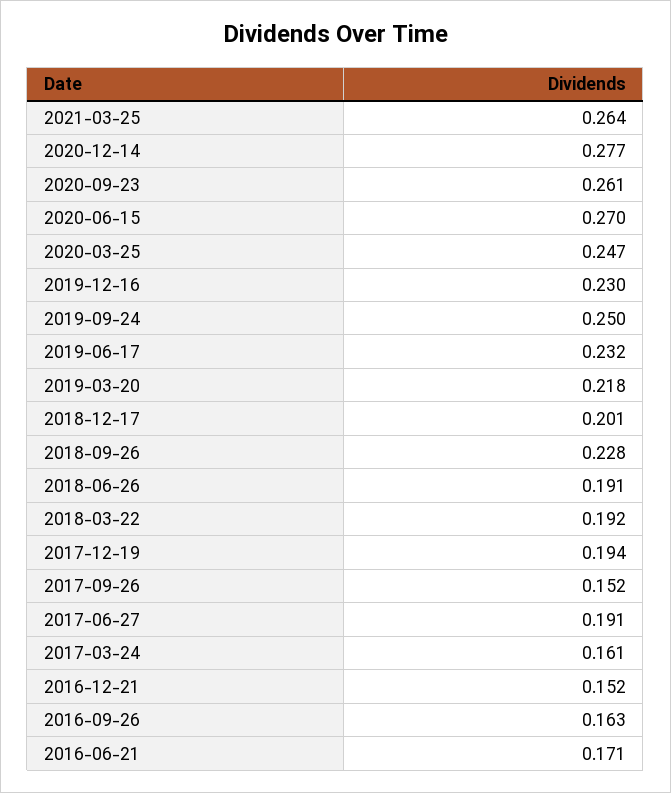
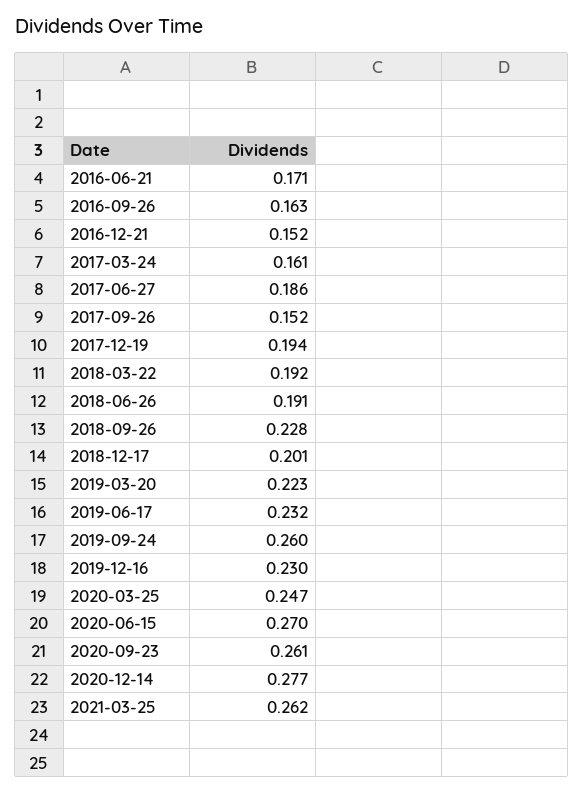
2021-03-25: 0.264 -> 0.262
2019-09-24: 0.25 -> 0.26
2019-03-20: 0.218 -> 0.223
2017-06-27: 0.191 -> 0.186

